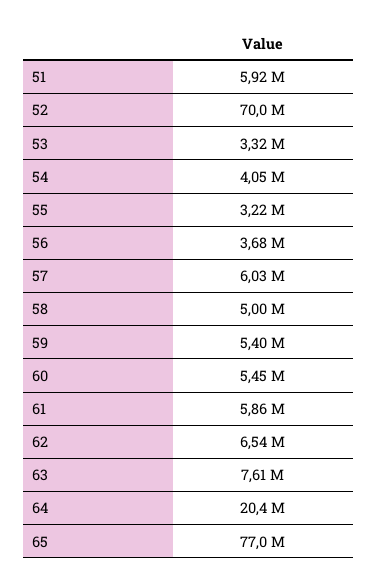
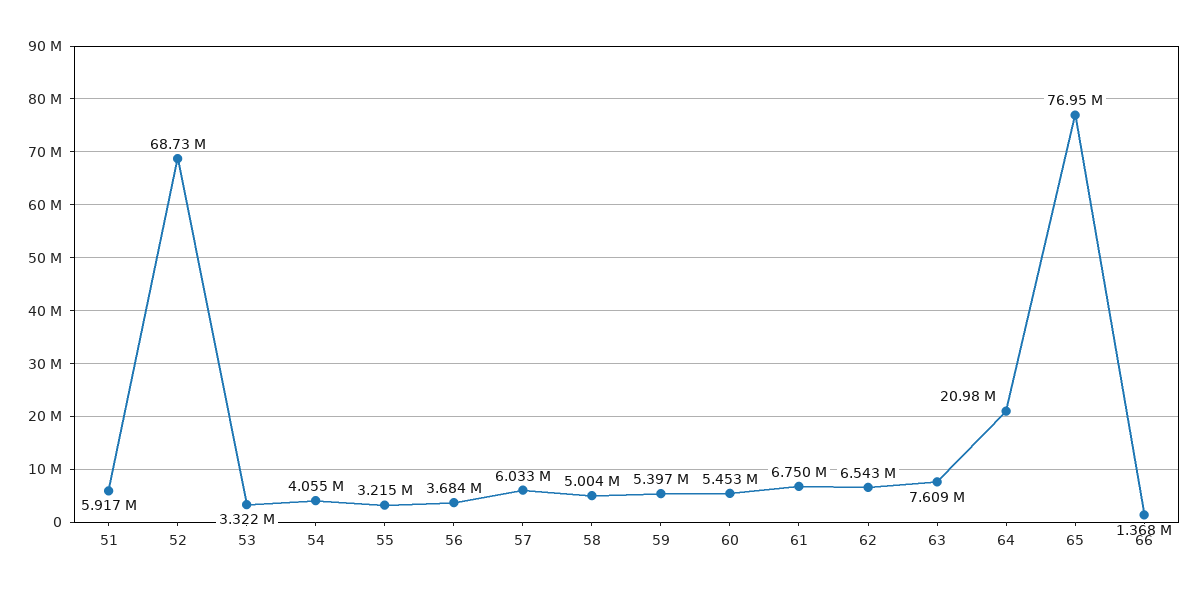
52: 70000000 -> 68730000
61: 5860000 -> 6750000
64: 20400000 -> 20980000
66: none -> 1368000

